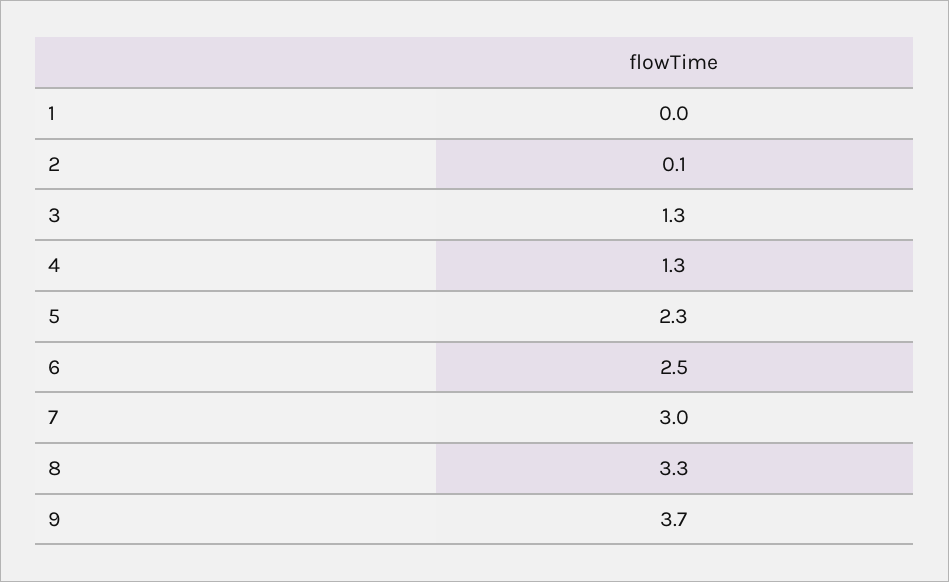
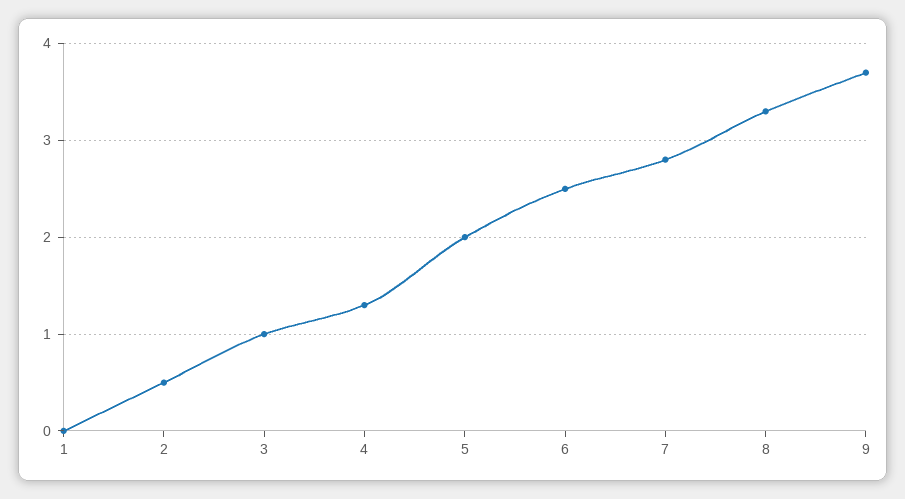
2: 0.1 -> 0.5
3: 1.3 -> 1
5: 2.3 -> 2
7: 3 -> 2.8

